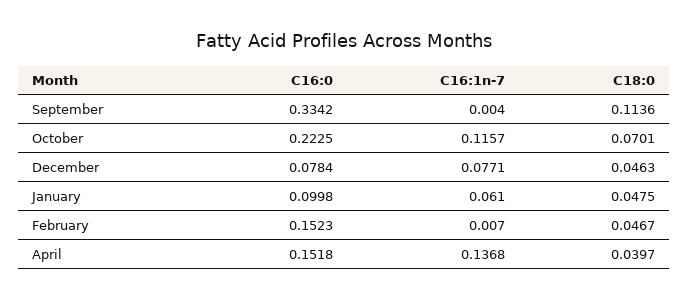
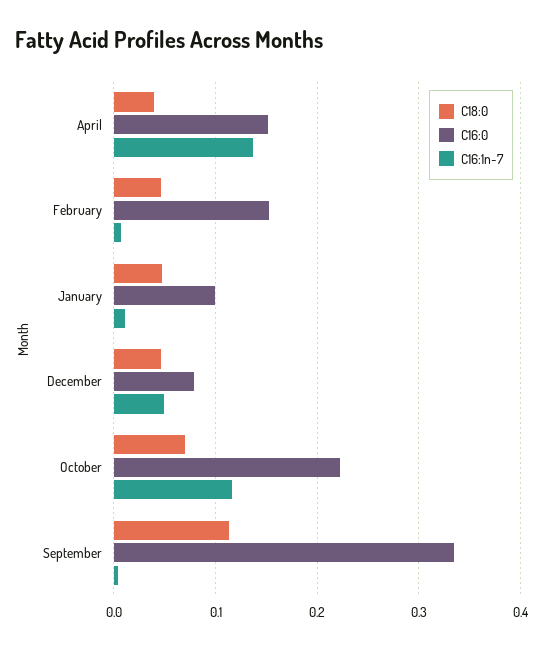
C16:1n-7, December: 0.0771 -> 0.05
C16:1n-7, January: 0.061 -> 0.01

